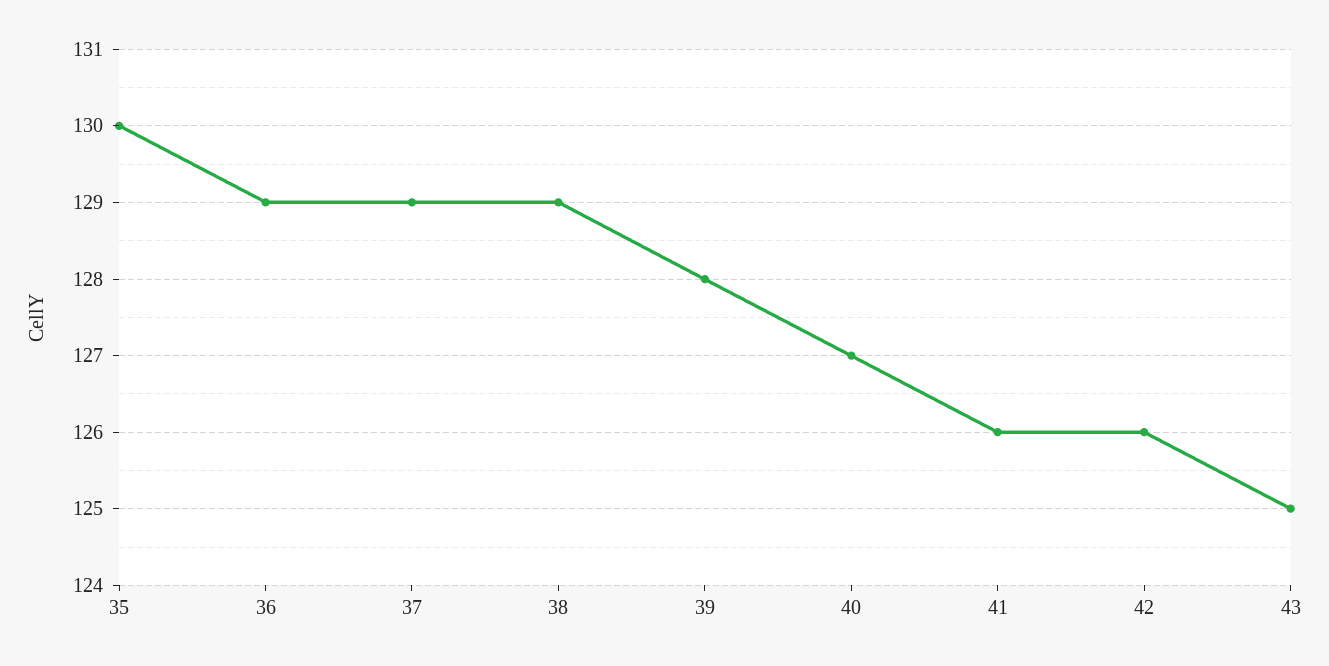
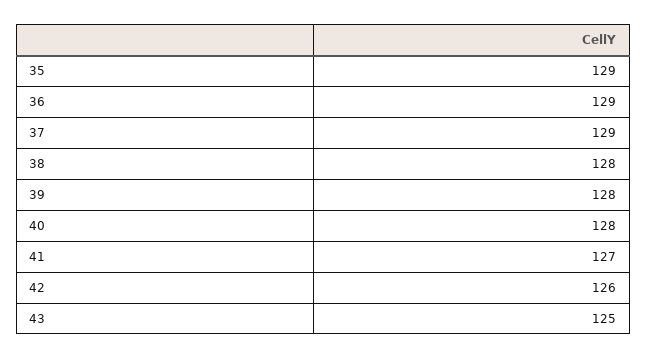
35: 130 -> 129
38: 129 -> 128
40: 127 -> 128
41: 126 -> 127

